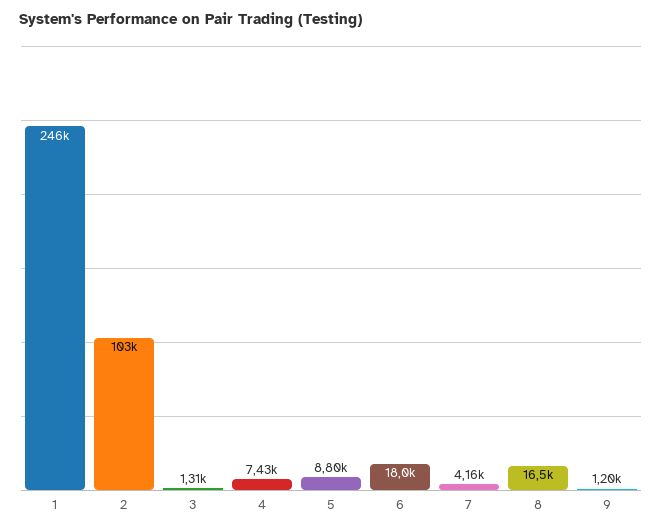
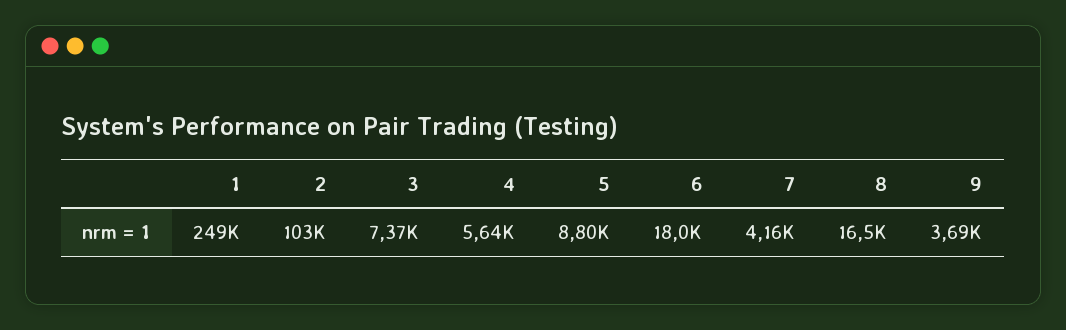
1: 246000 -> 249000
3: 1310 -> 7370
4: 7430 -> 5640
9: 1200 -> 3690

